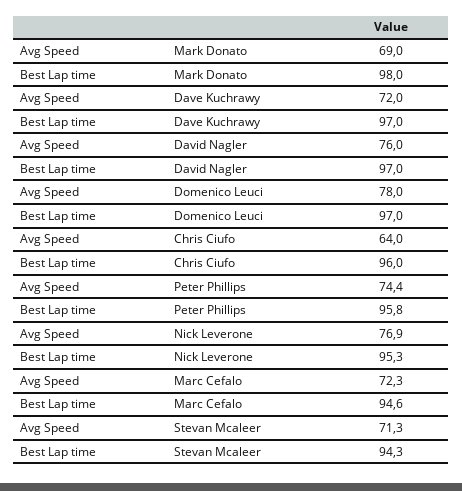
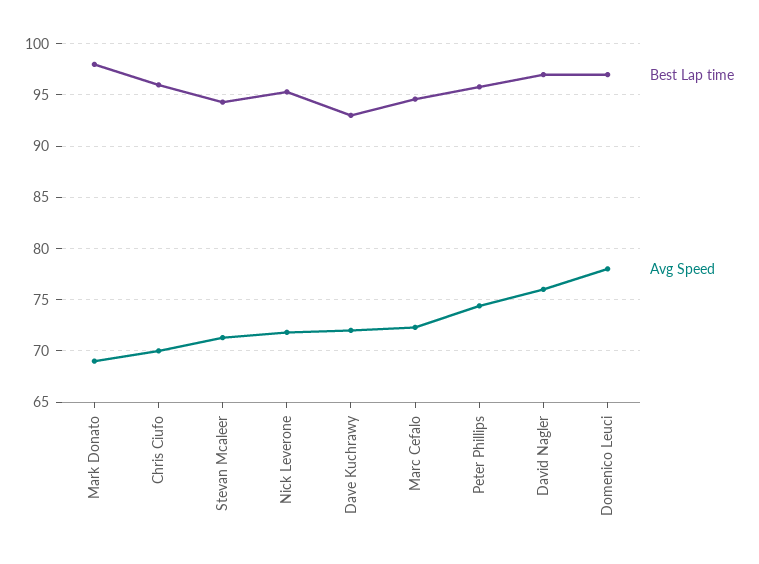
Best Lap time, Dave Kuchrawy: 97 -> 93
Avg Speed, Chris Ciufo: 64 -> 70
Avg Speed, Nick Leverone: 76.9 -> 72

